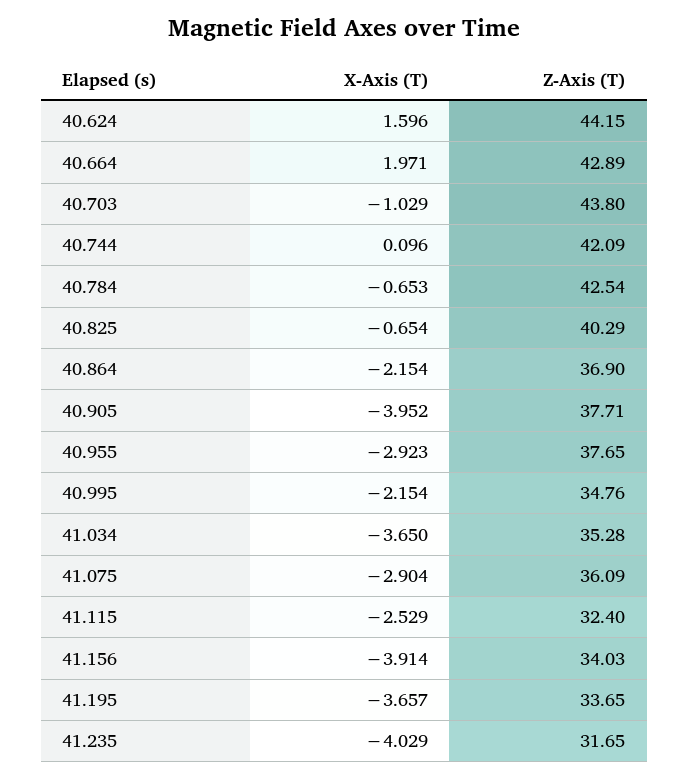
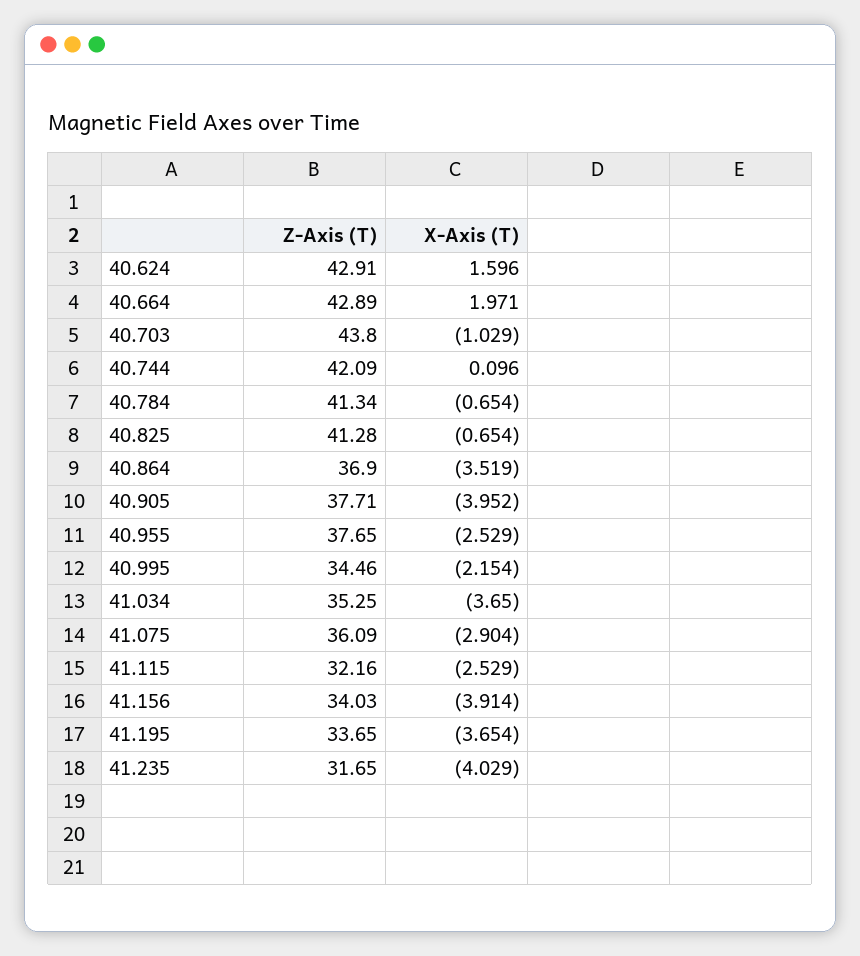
Z-Axis (T), 40.624: 44.15 -> 42.91
X-Axis (T), 40.784: -0.653 -> -0.654
Z-Axis (T), 40.784: 42.54 -> 41.34
Z-Axis (T), 40.825: 40.29 -> 41.28
X-Axis (T), 40.864: -2.154 -> -3.519
X-Axis (T), 40.955: -2.923 -> -2.529
Z-Axis (T), 40.995: 34.76 -> 34.46
Z-Axis (T), 41.034: 35.28 -> 35.25
Z-Axis (T), 41.115: 32.4 -> 32.16
X-Axis (T), 41.195: -3.657 -> -3.654

